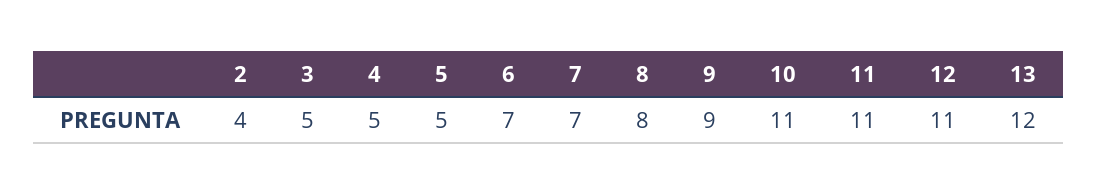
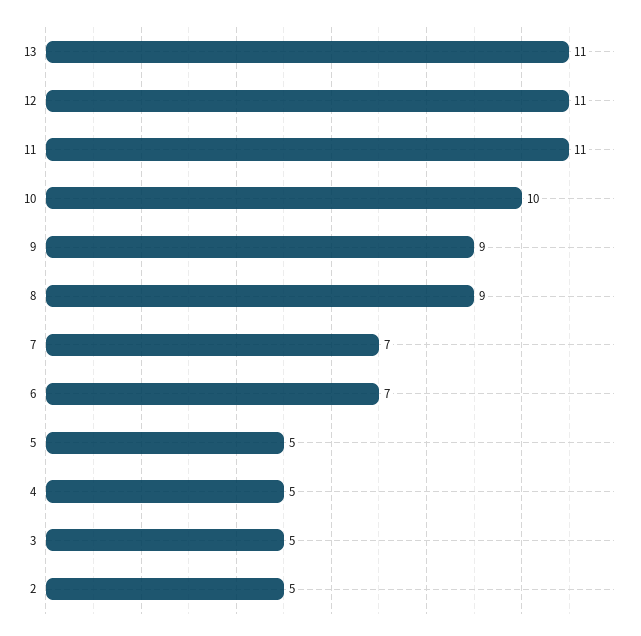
2: 4 -> 5
8: 8 -> 9
10: 11 -> 10
13: 12 -> 11

